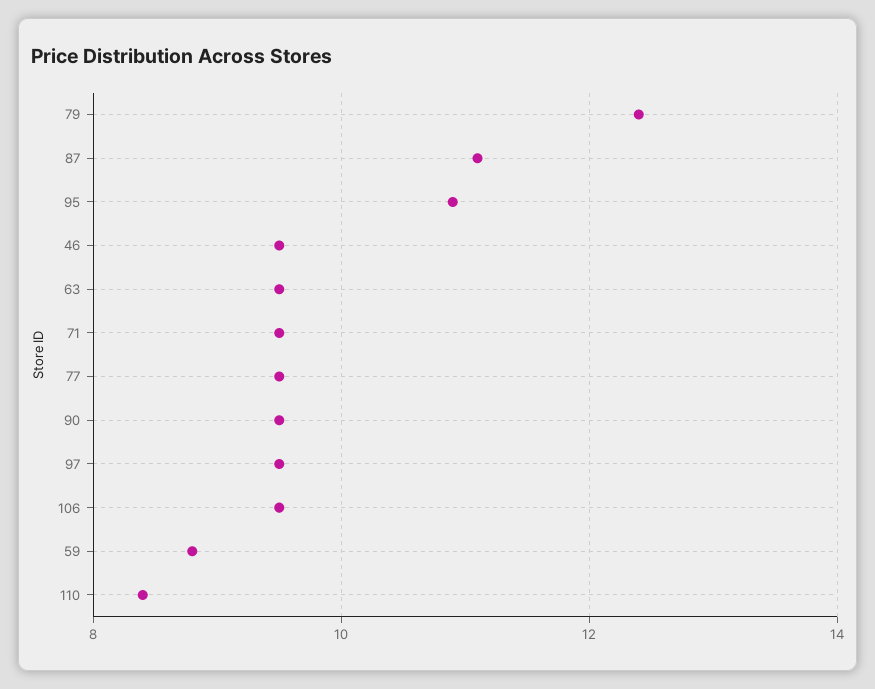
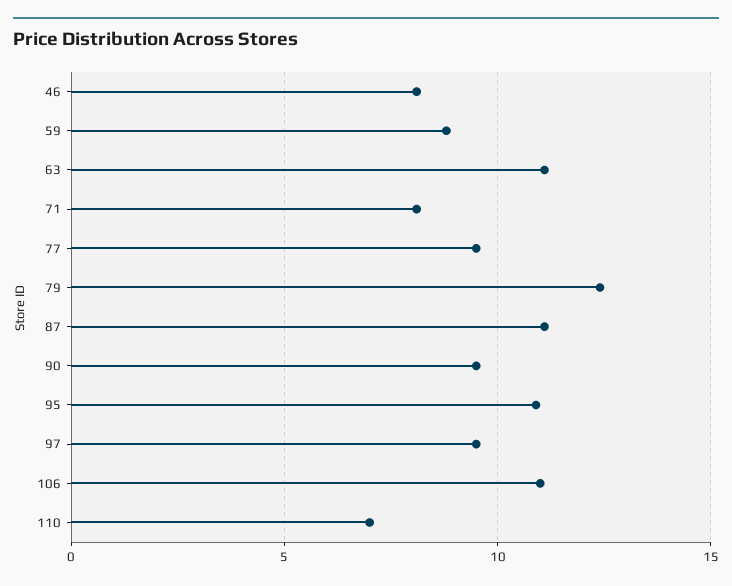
46: 9.5 -> 8
63: 9.5 -> 11
71: 9.5 -> 8
106: 9.5 -> 11
110: 8.5 -> 7

